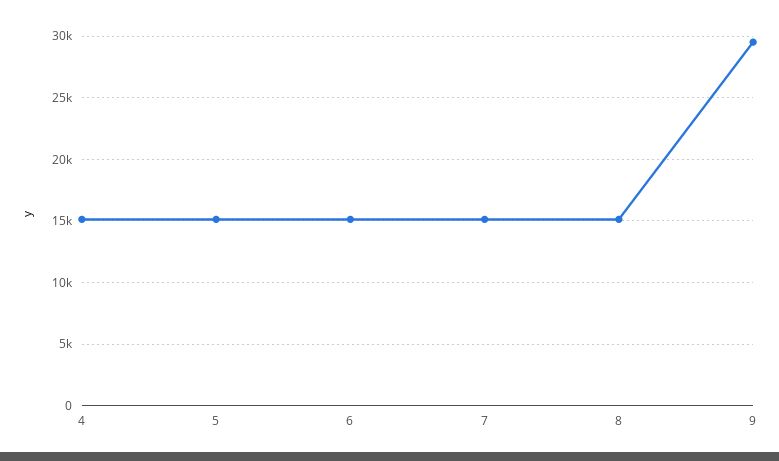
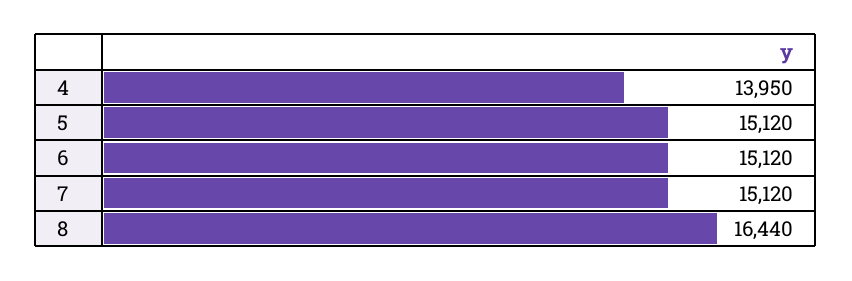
4: 15000 -> 13950
8: 15000 -> 16440
9: 29500 -> none

